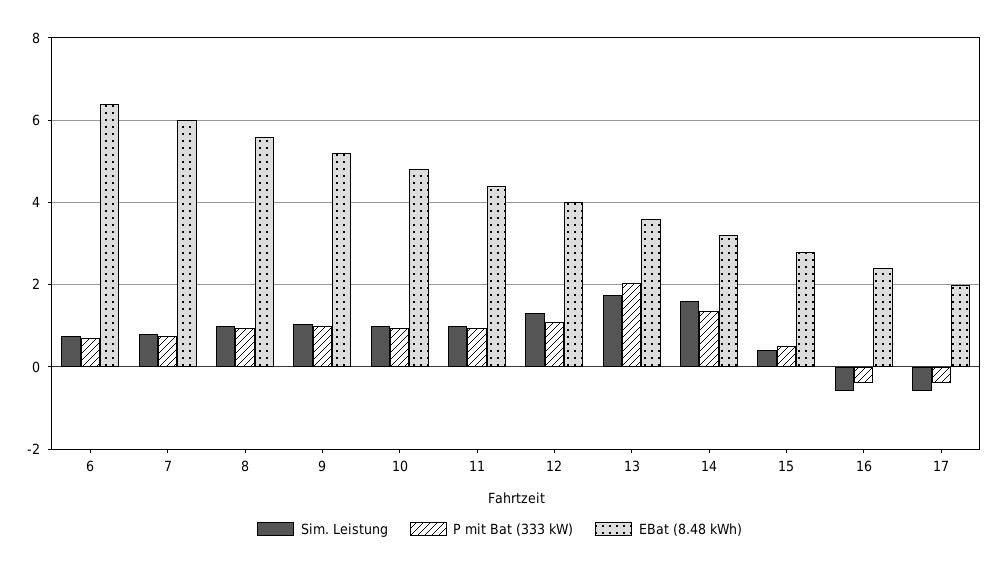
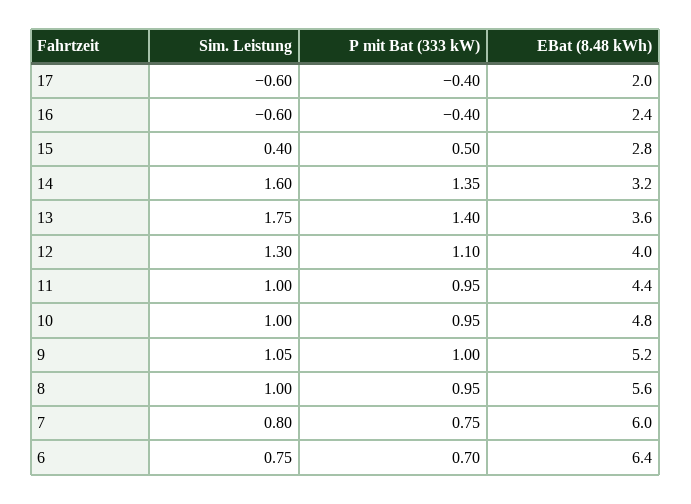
P mit Bat (333 kW), 13: 2 -> 1.4

